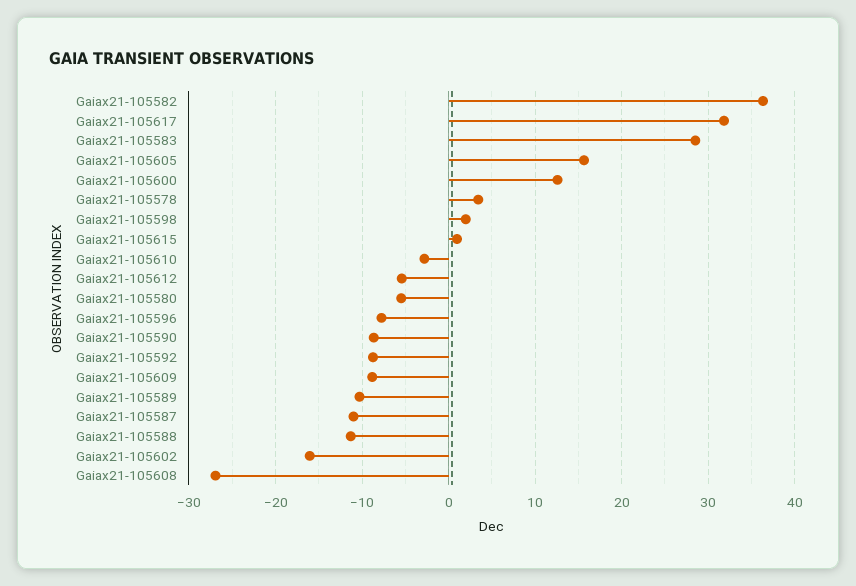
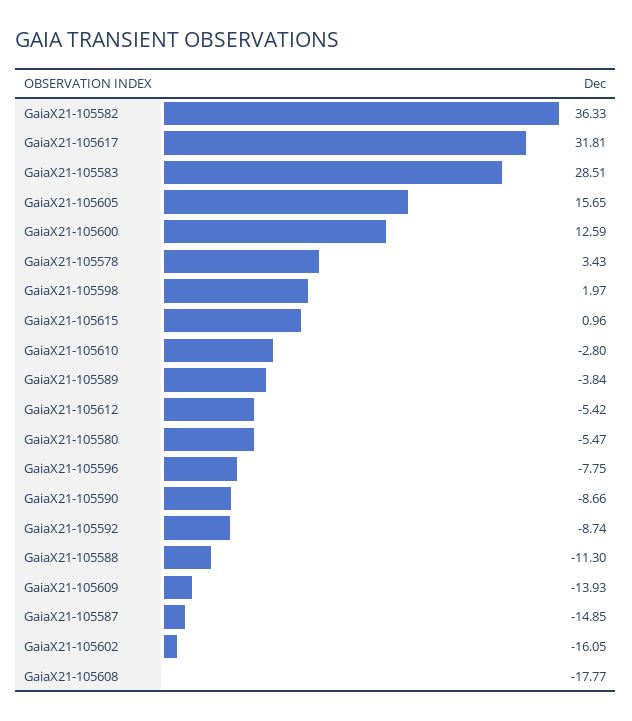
Gaiax21-105609: -9 -> -13.93
Gaiax21-105589: -10 -> -3.84
Gaiax21-105587: -11 -> -14.85
Gaiax21-105608: -27 -> -17.77

